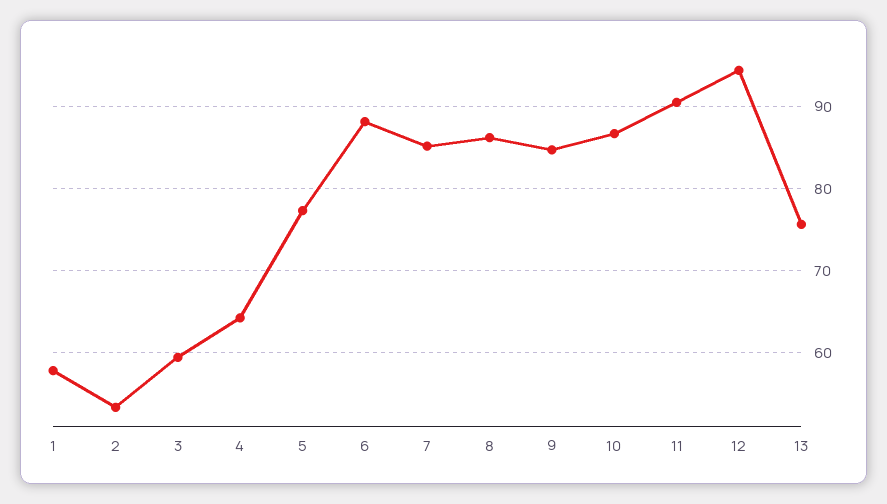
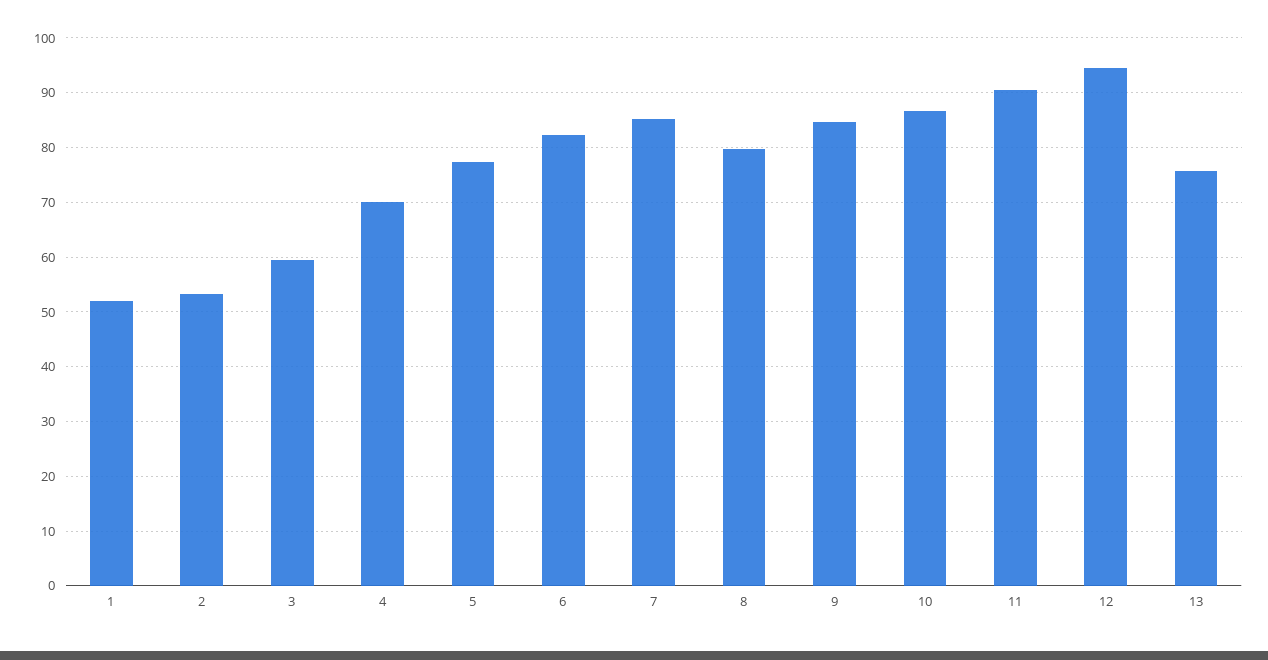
1: 58 -> 52
4: 64 -> 70
6: 88 -> 82
8: 86 -> 80

